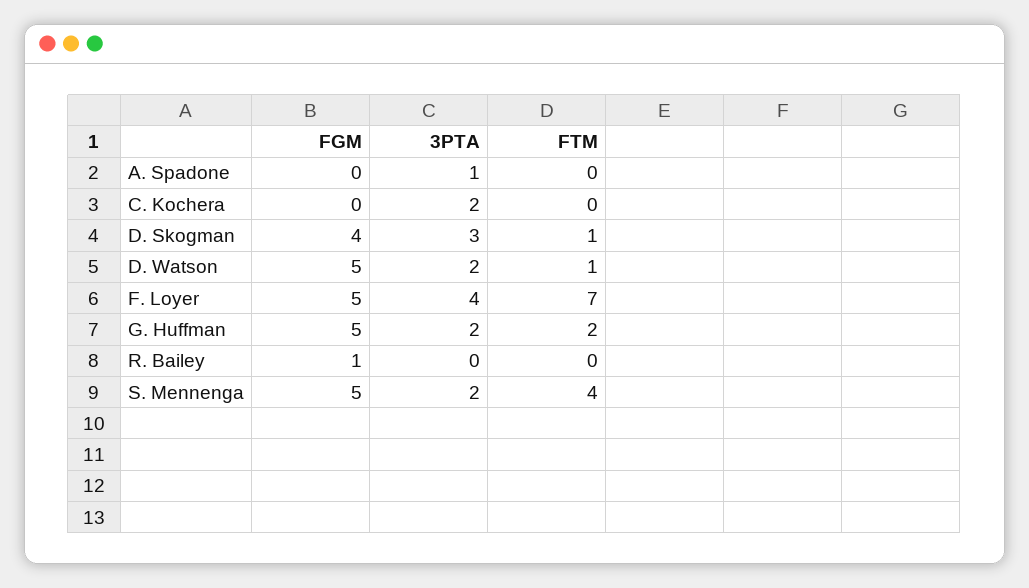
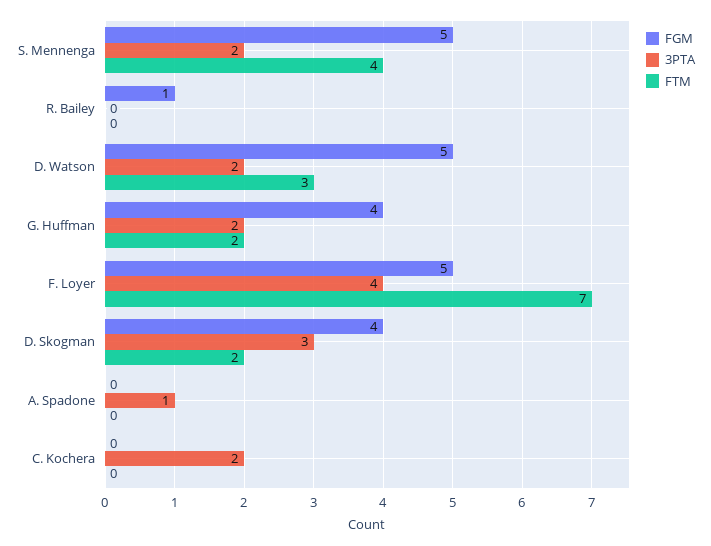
FTM, D. Skogman: 1 -> 2
FTM, D. Watson: 1 -> 3
FGM, G. Huffman: 5 -> 4

